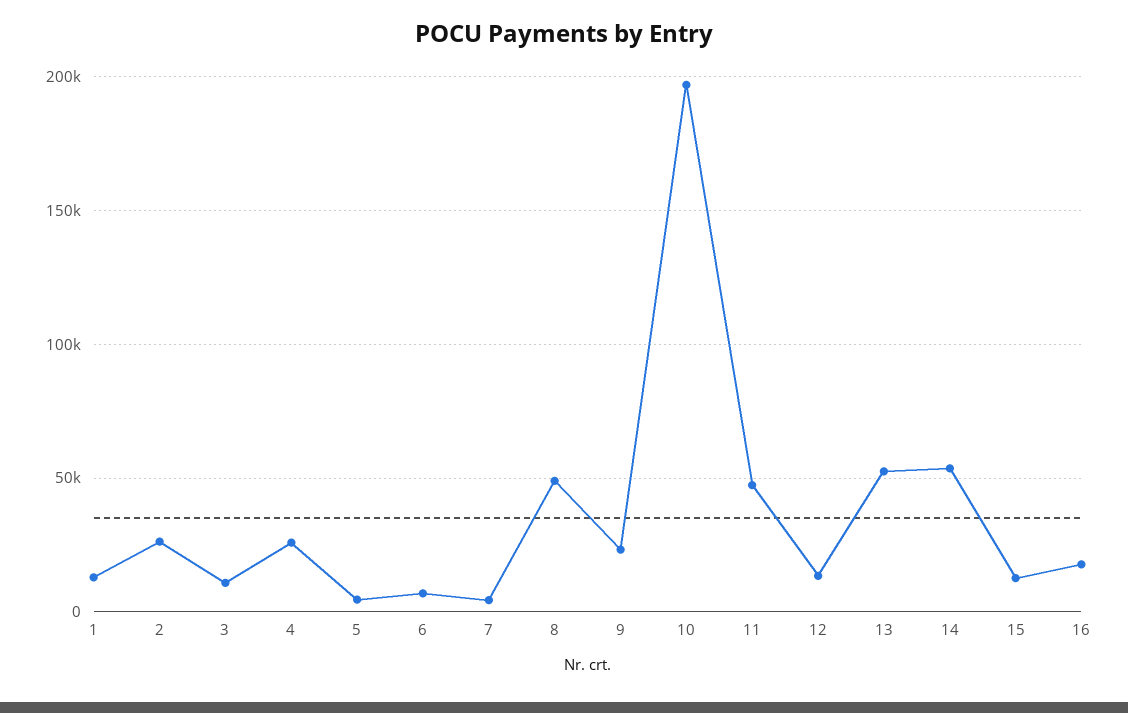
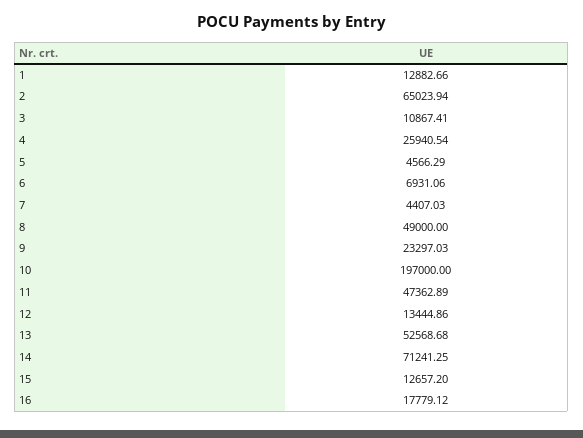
2: 25000 -> 65023.94
14: 55000 -> 71241.25

